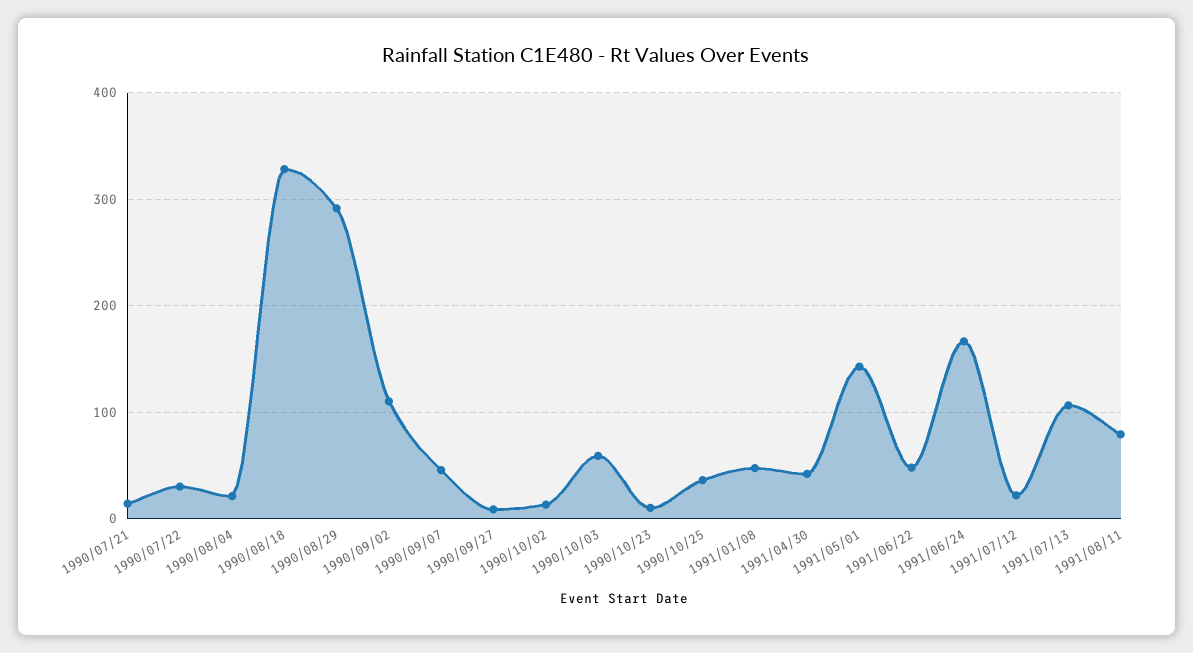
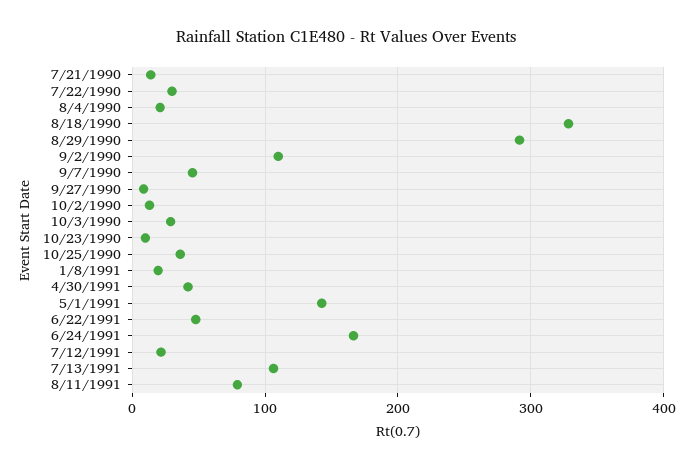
1990/10/03: 60 -> 30
1991/01/08: 50 -> 20

